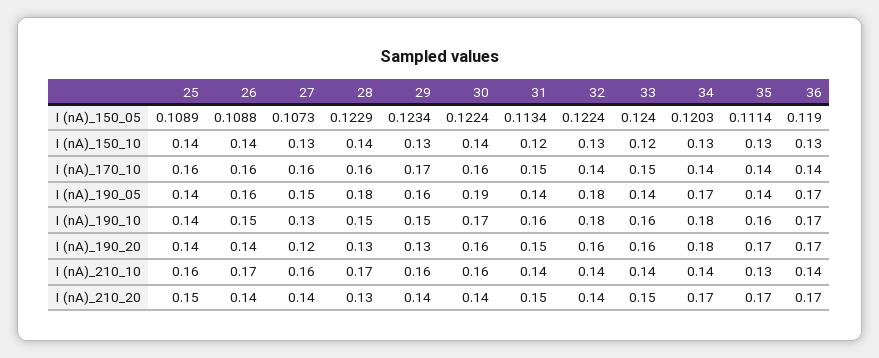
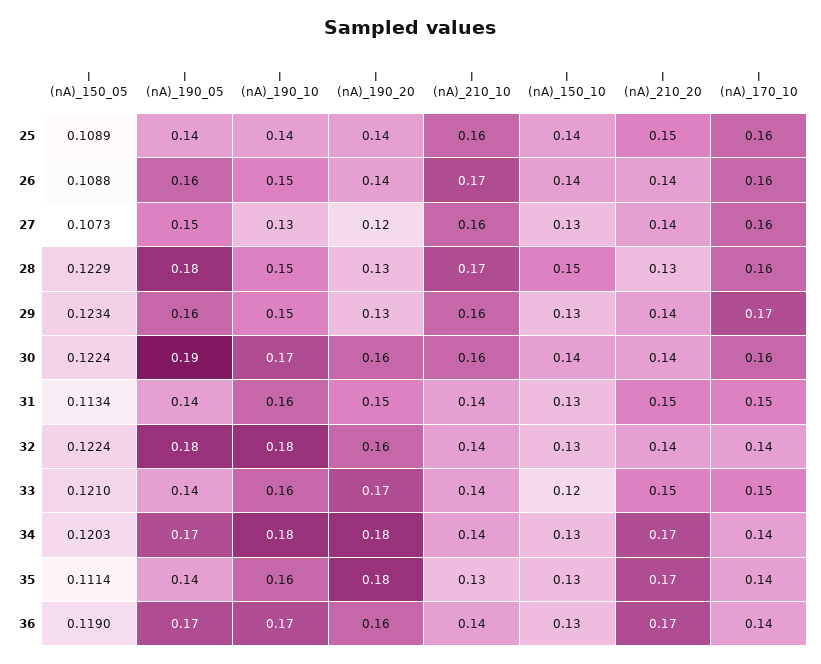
33, I (nA)_150_05: 0.124 -> 0.121
28, I (nA)_150_10: 0.14 -> 0.15
31, I (nA)_150_10: 0.12 -> 0.13
33, I (nA)_190_20: 0.16 -> 0.17
35, I (nA)_190_20: 0.17 -> 0.18
36, I (nA)_190_20: 0.17 -> 0.16

